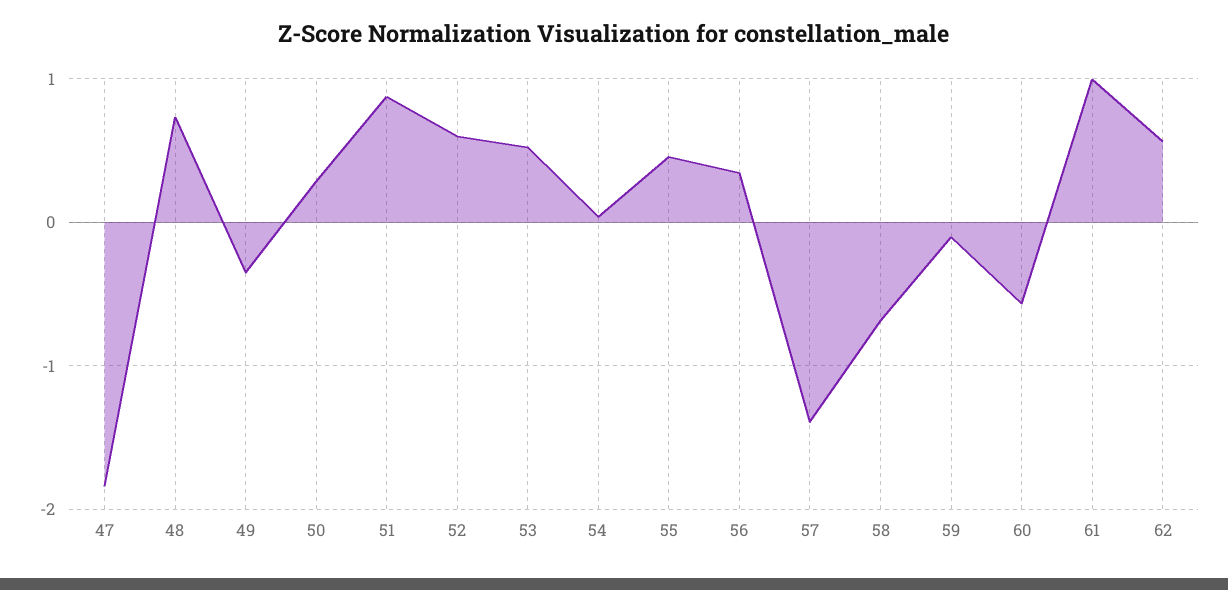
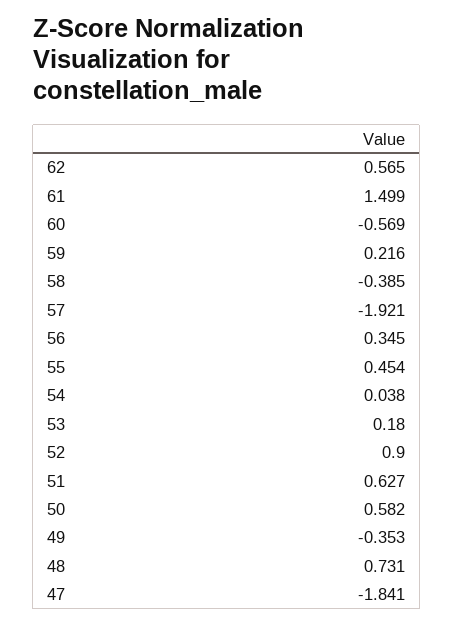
50: 0.3 -> 0.582
51: 0.9 -> 0.627
52: 0.6 -> 0.9
53: 0.5 -> 0.18
57: -1.4 -> -1.921
58: -0.7 -> -0.385
59: -0.1 -> 0.216
61: 1 -> 1.499

